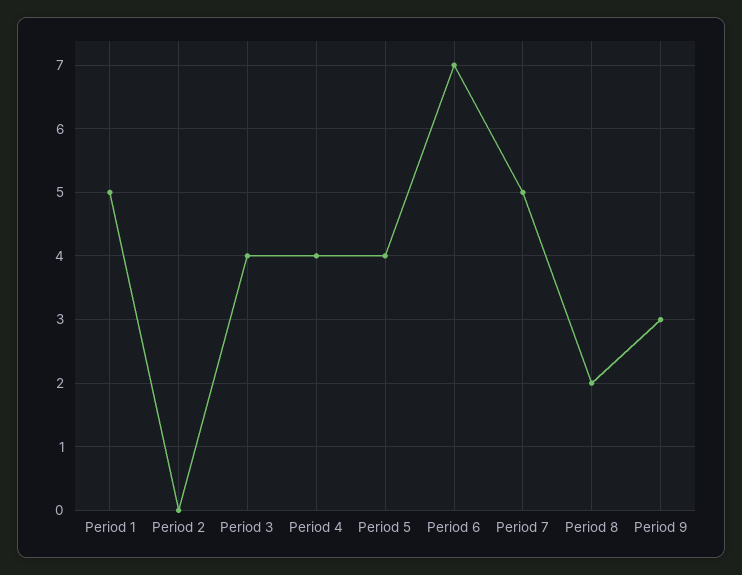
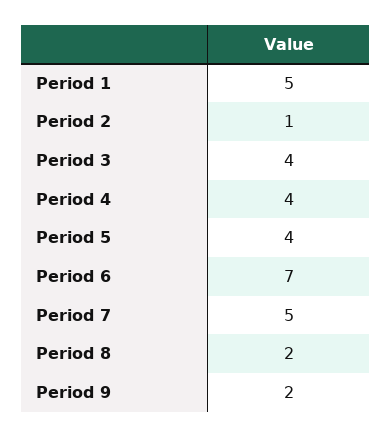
Period 2: 0 -> 1
Period 9: 3 -> 2

